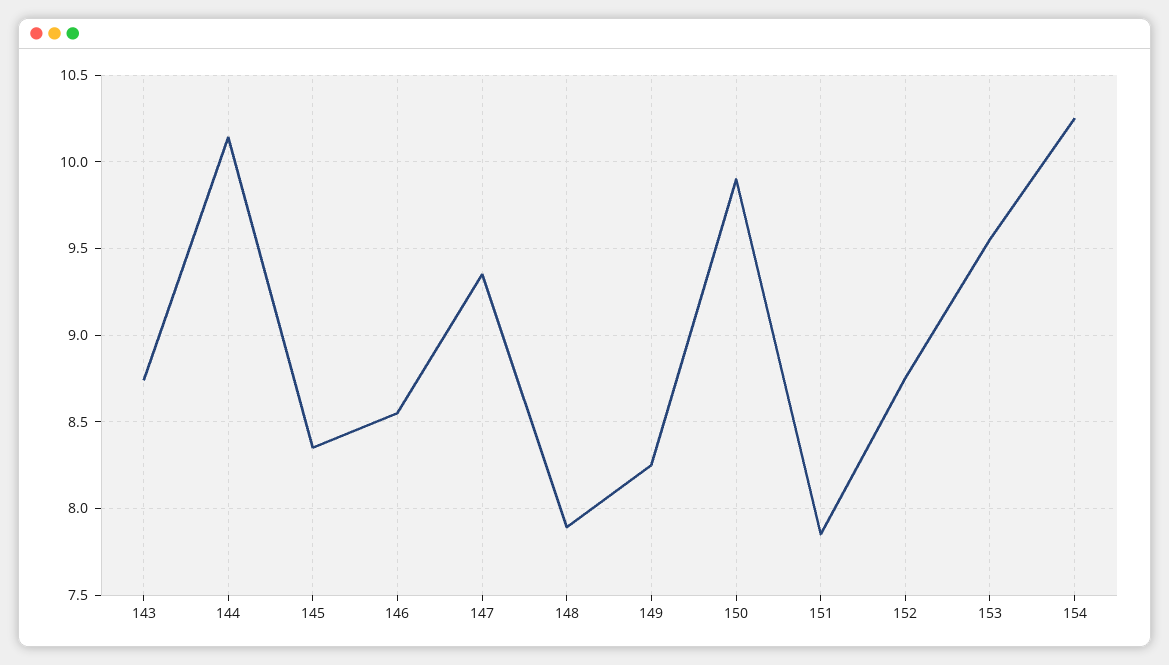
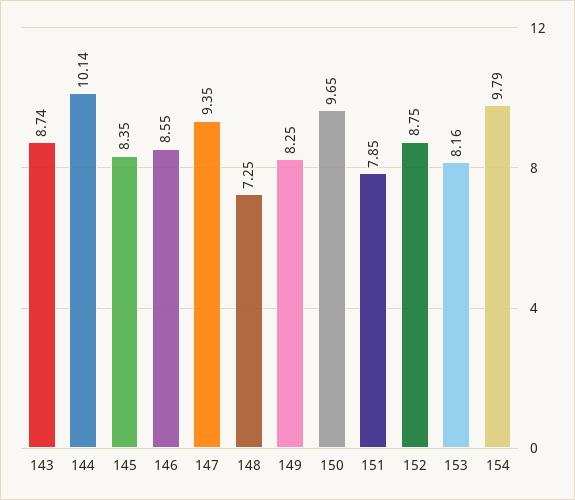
148: 7.9 -> 7.25
150: 9.9 -> 9.65
153: 9.55 -> 8.16
154: 10.25 -> 9.79

